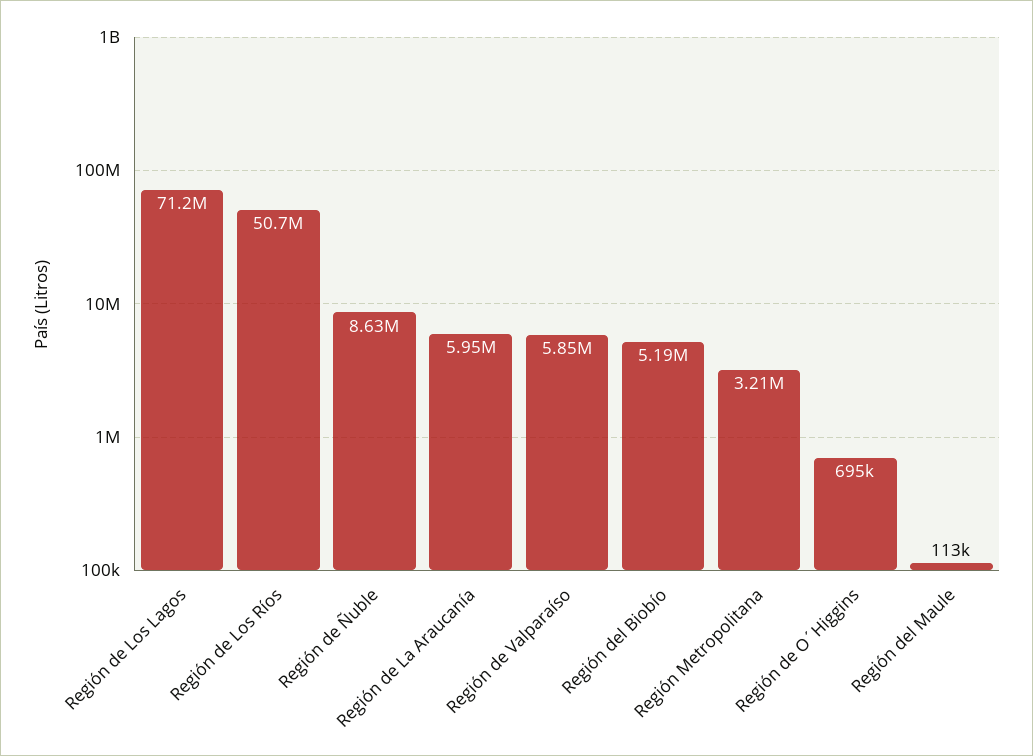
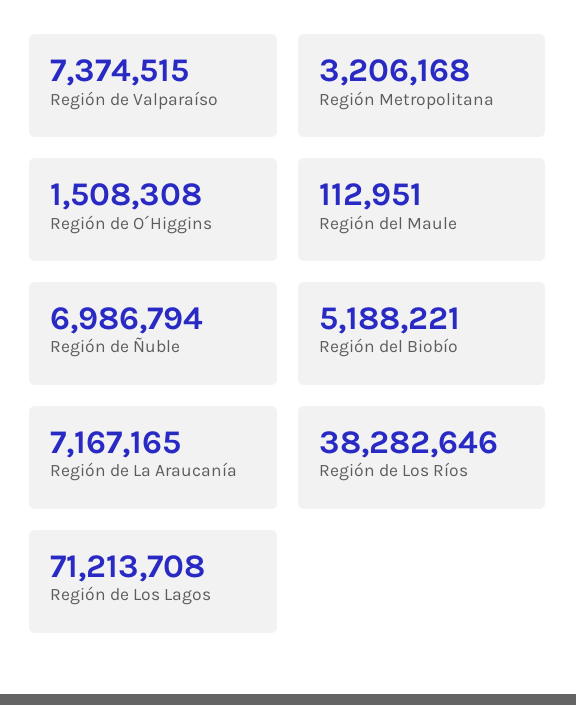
Región de Los Ríos: 50700000 -> 38282646
Región de Ñuble: 8630000 -> 6986794
Región de La Araucanía: 5950000 -> 7167165
Región de Valparaíso: 5850000 -> 7374515
Región de O´Higgins: 695000 -> 1508308

